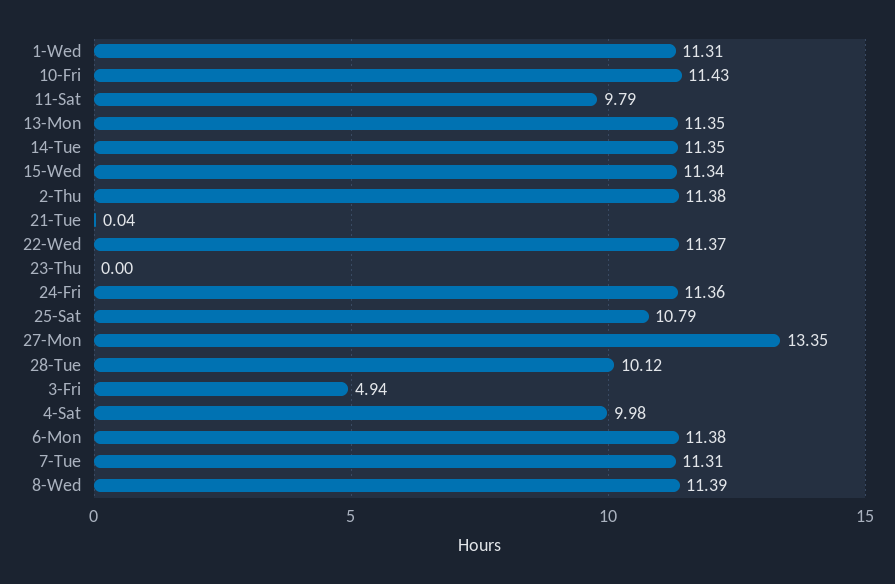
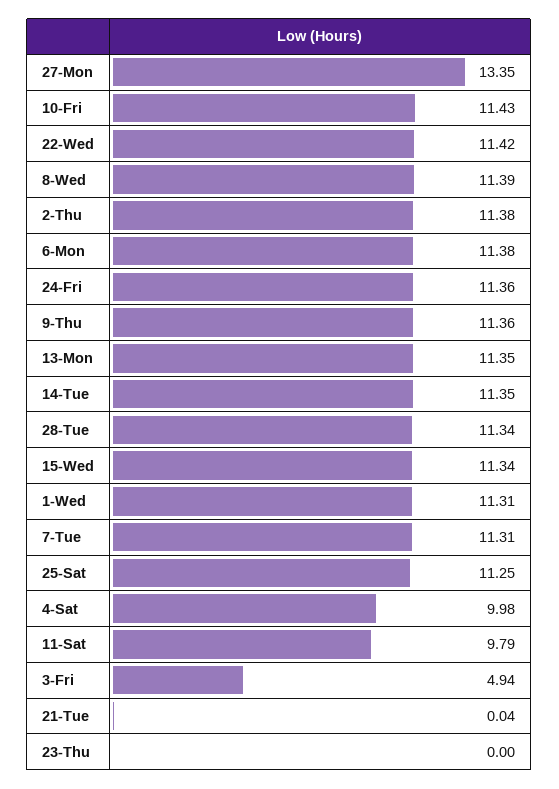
22-Wed: 11.37 -> 11.42
25-Sat: 10.79 -> 11.25
28-Tue: 10.12 -> 11.34
9-Thu: none -> 11.36

